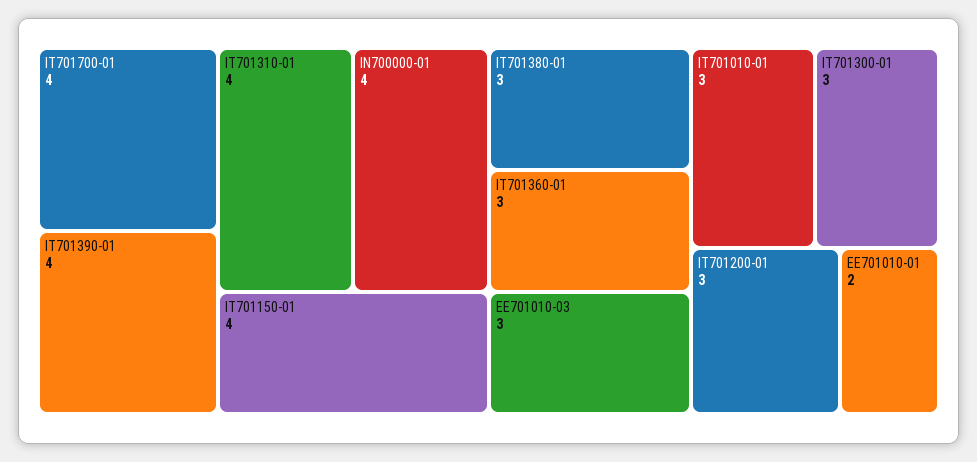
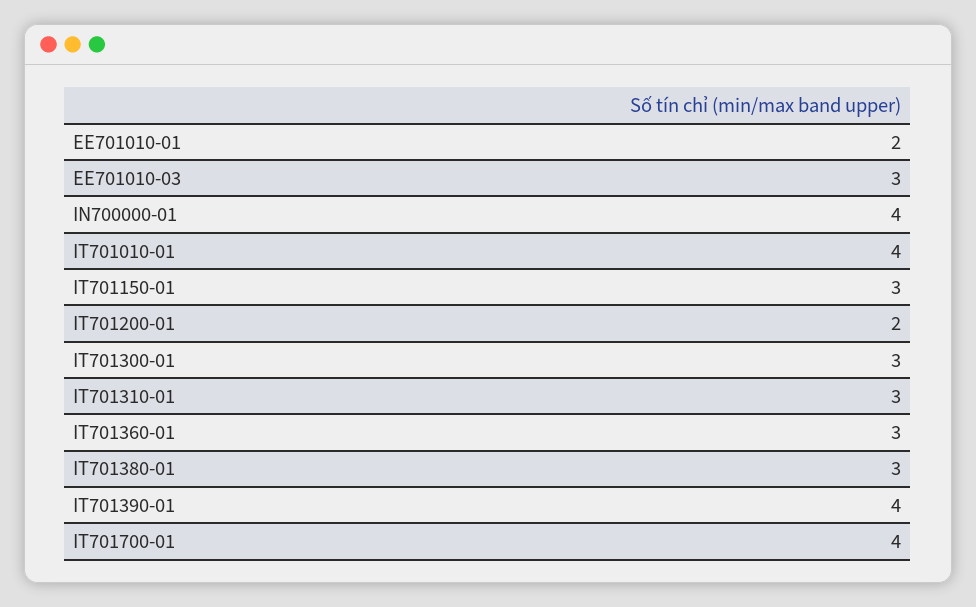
IT701310-01: 4 -> 3
IT701150-01: 4 -> 3
IT701010-01: 3 -> 4
IT701200-01: 3 -> 2

